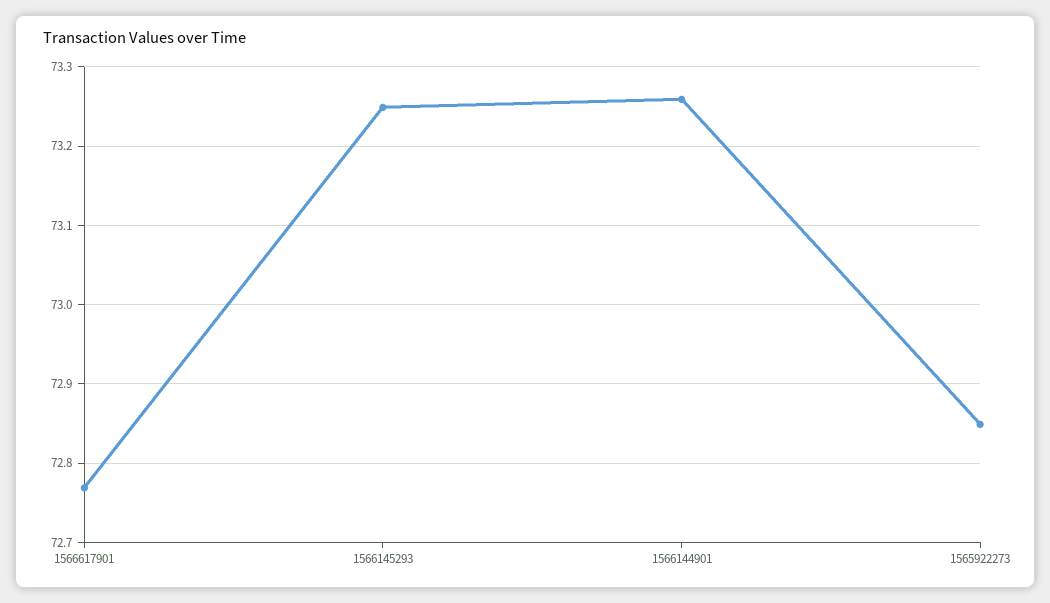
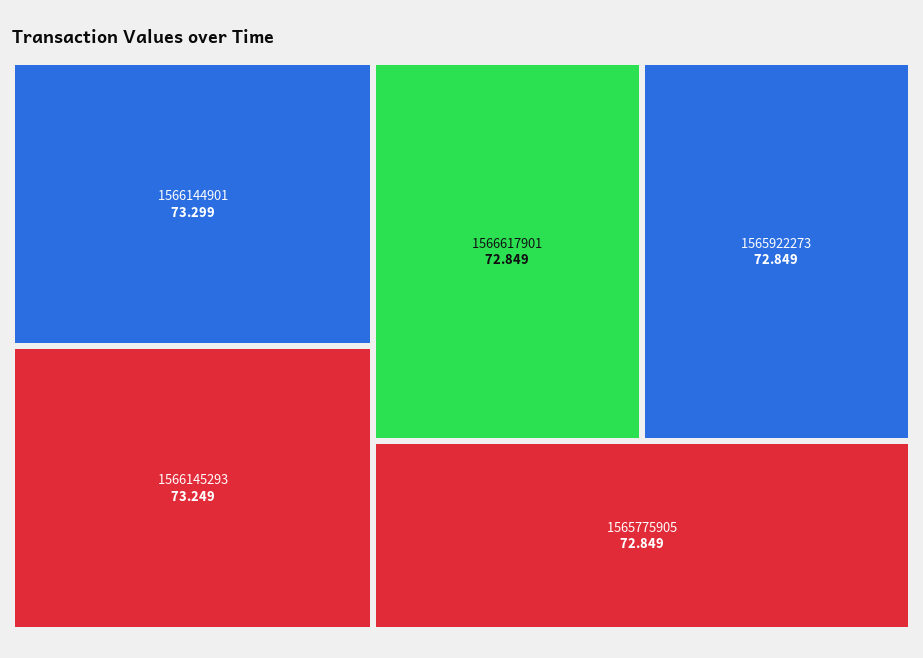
1566617901: 72.77 -> 72.849
1566144901: 73.26 -> 73.299
1565775905: none -> 72.849

